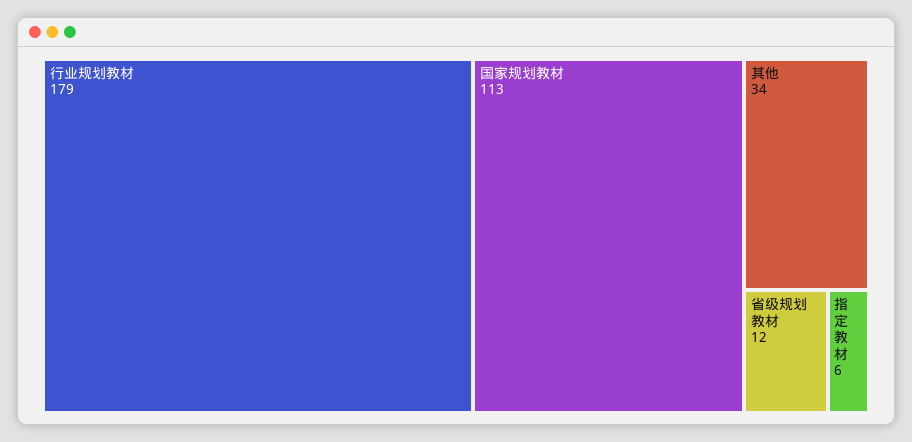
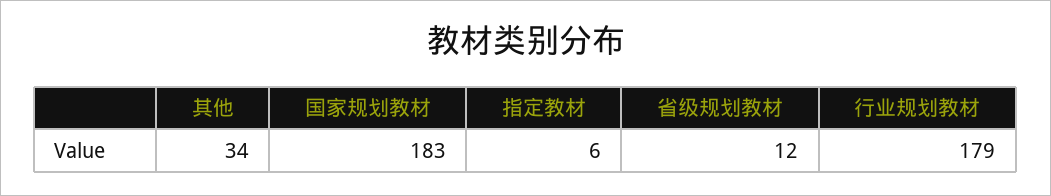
国家规划教材: 113 -> 183

